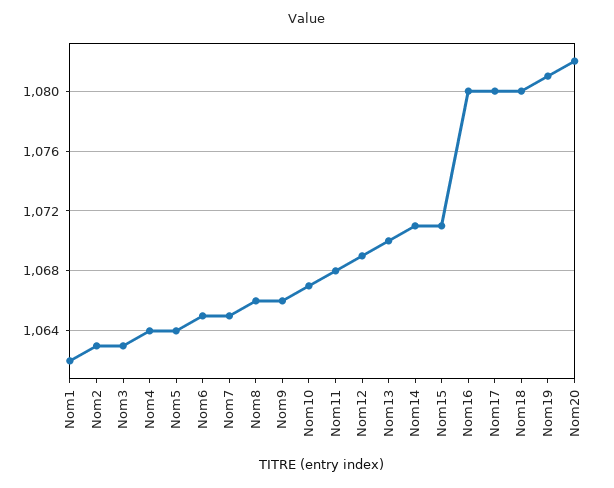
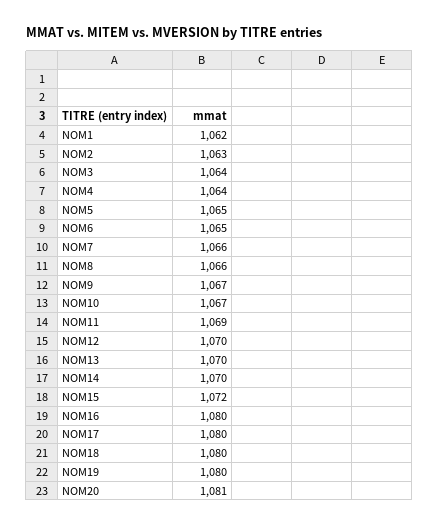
Nom3: 1063 -> 1064
Nom5: 1064 -> 1065
Nom7: 1065 -> 1066
Nom9: 1066 -> 1067
Nom11: 1068 -> 1069
Nom12: 1069 -> 1070
Nom14: 1071 -> 1070
Nom15: 1071 -> 1072
Nom19: 1081 -> 1080
Nom20: 1082 -> 1081

